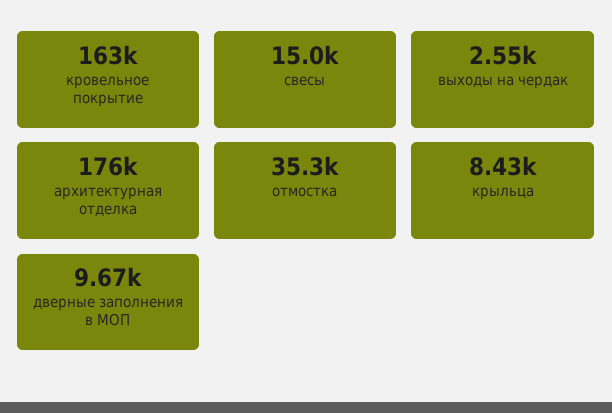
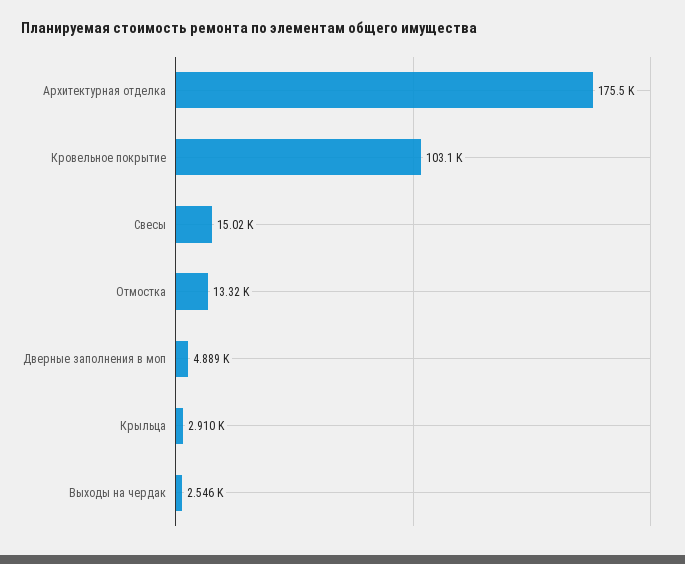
кровельное покрытие: 163000 -> 103100
отмостка: 35300 -> 13320
крыльца: 8430 -> 2910
дверные заполнения в МОП: 9670 -> 4889

